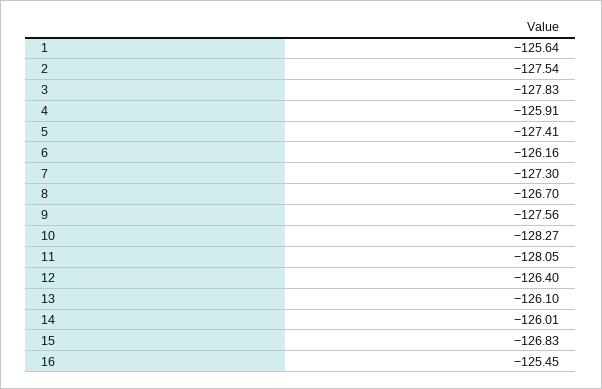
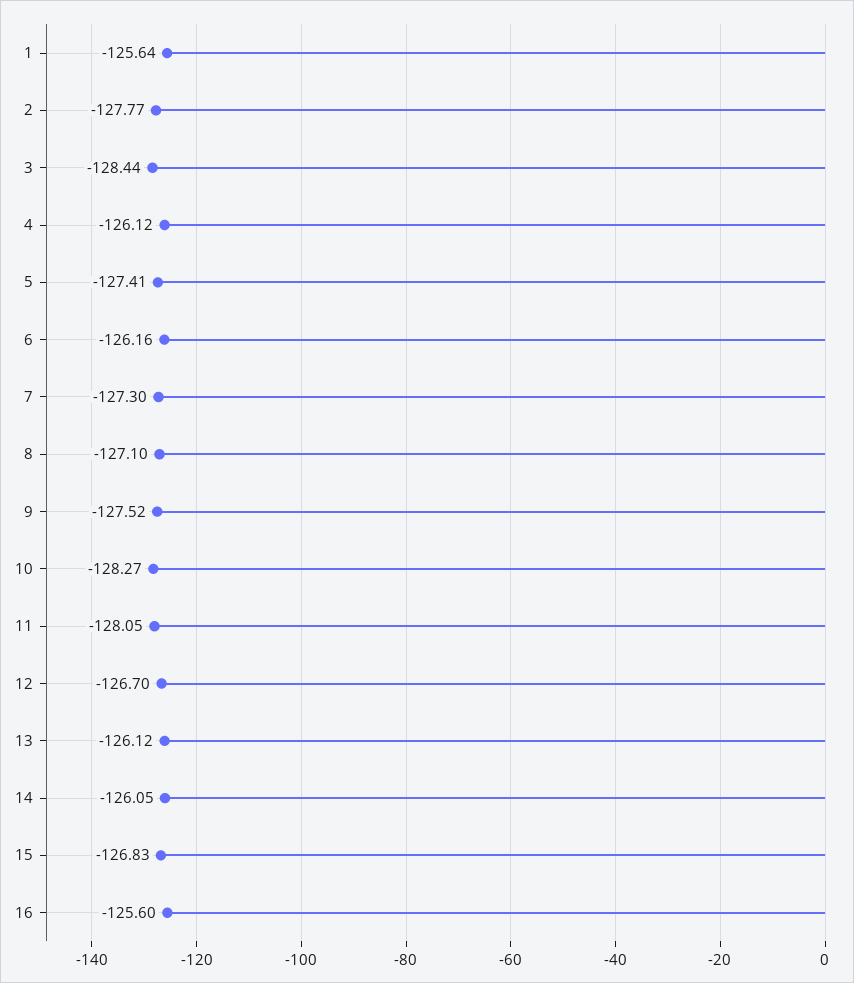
2: -127.54 -> -127.77
3: -127.83 -> -128.44
4: -125.91 -> -126.12
8: -126.7 -> -127.1
9: -127.56 -> -127.52
12: -126.4 -> -126.7
13: -126.1 -> -126.12
14: -126.01 -> -126.05
16: -125.45 -> -125.6

